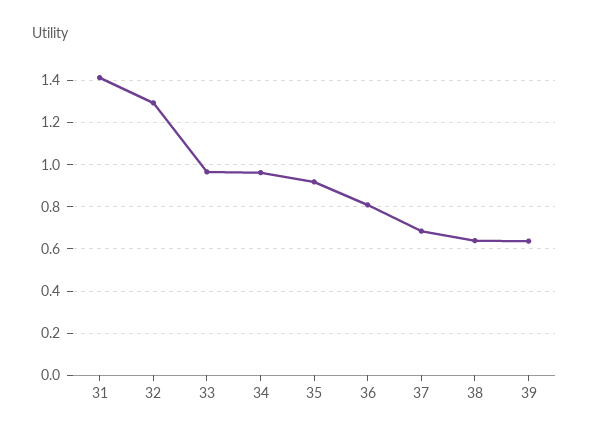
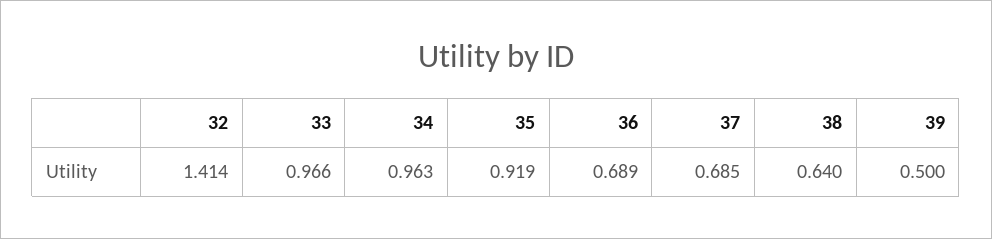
31: 1.4 -> none
32: 1.3 -> 1.414
36: 0.8 -> 0.689
39: 0.65 -> 0.5

